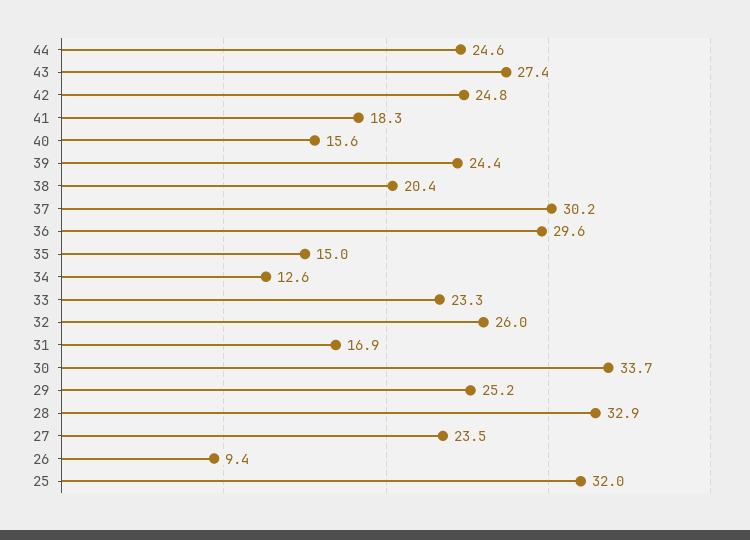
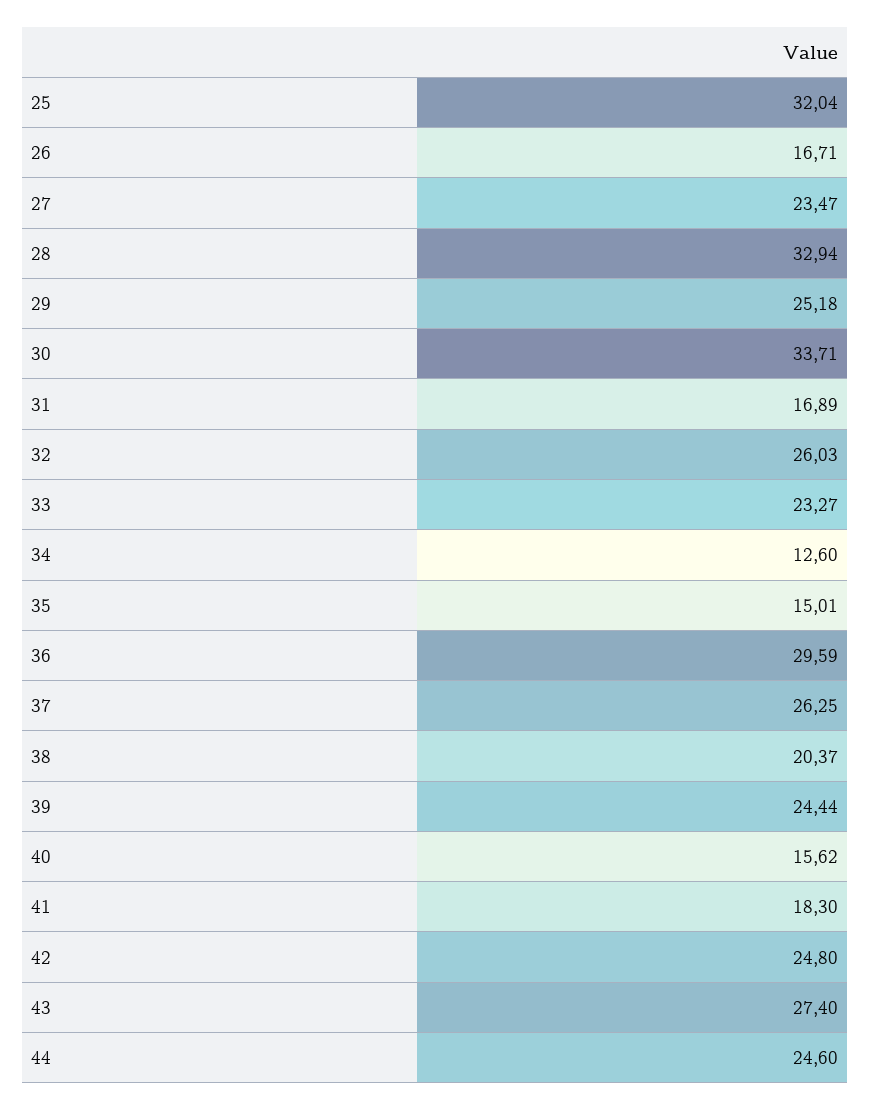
37: 30.2 -> 26.25
26: 9.4 -> 16.71

